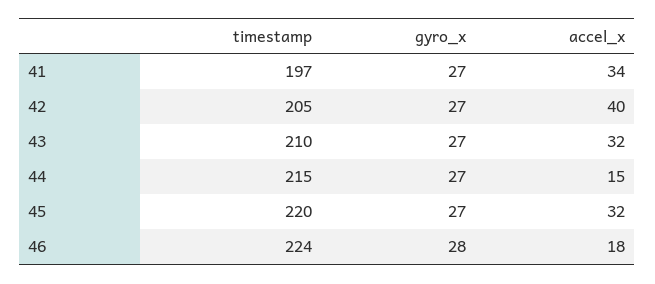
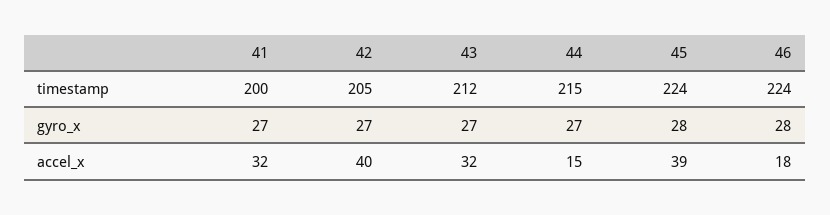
timestamp, 41: 197 -> 200
accel_x, 41: 34 -> 32
timestamp, 43: 210 -> 212
timestamp, 45: 220 -> 224
gyro_x, 45: 27 -> 28
accel_x, 45: 32 -> 39

